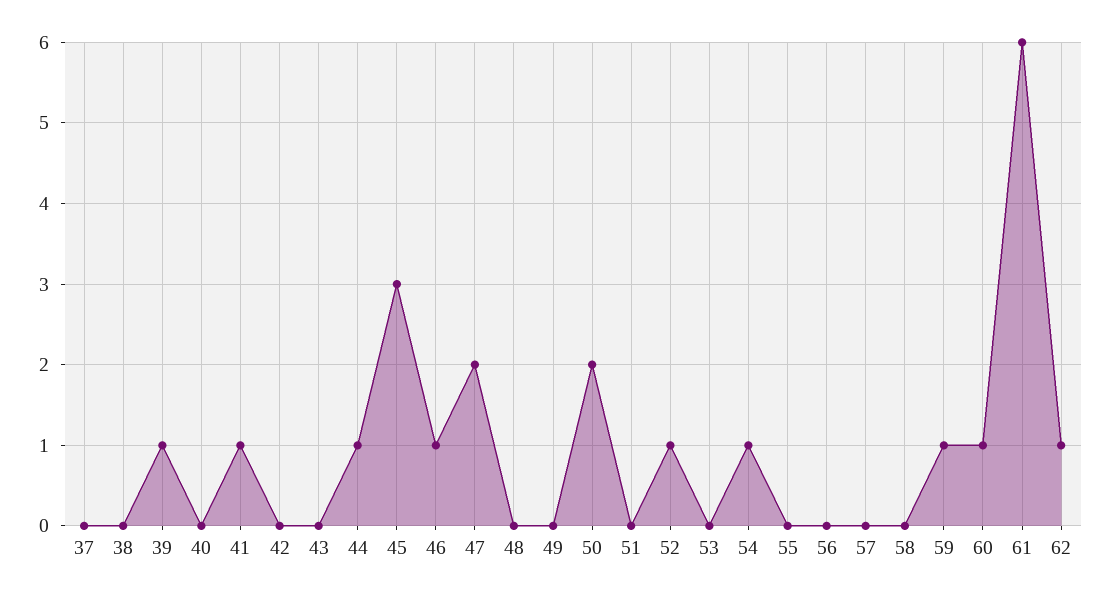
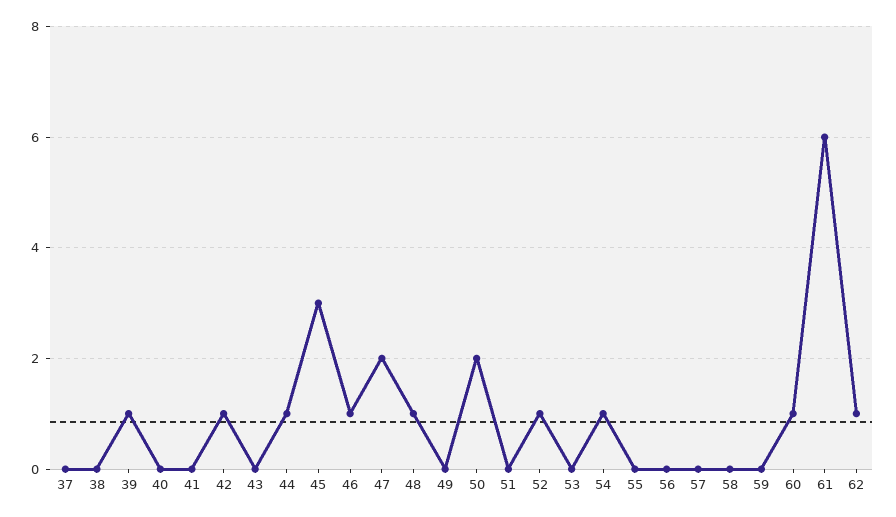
41: 1 -> 0
42: 0 -> 1
48: 0 -> 1
59: 1 -> 0

